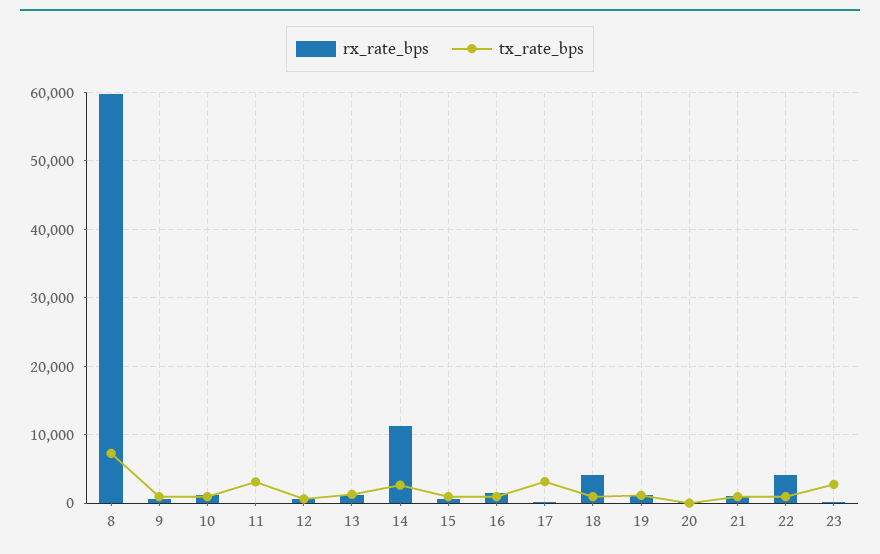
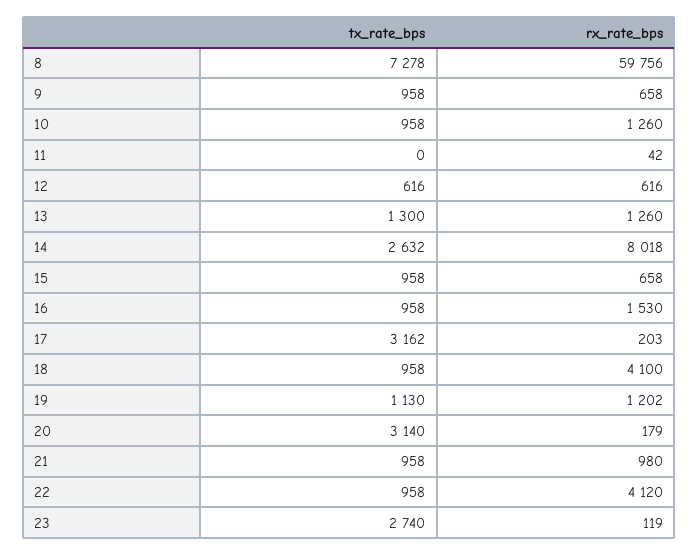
tx_rate_bps, 11: 3000 -> 0
rx_rate_bps, 14: 11000 -> 8018
tx_rate_bps, 20: 0 -> 3140

